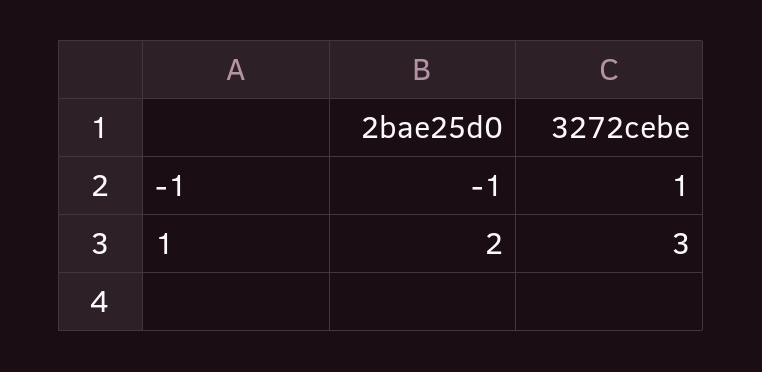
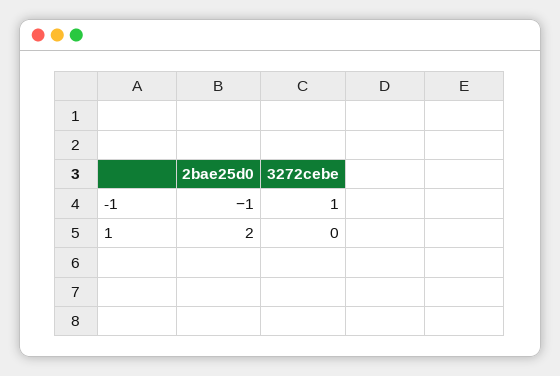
3272cebe, 1: 3 -> 0

